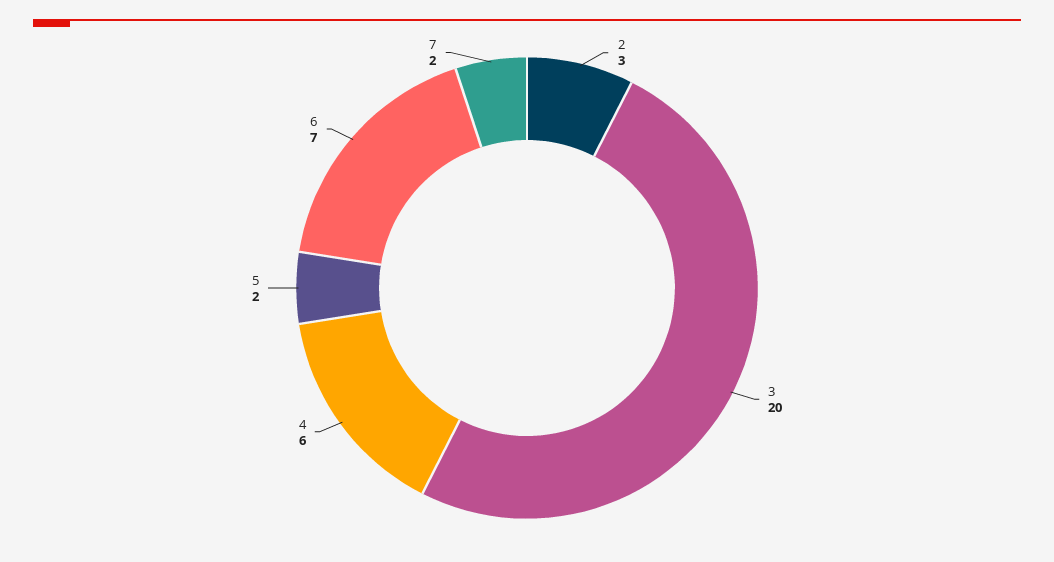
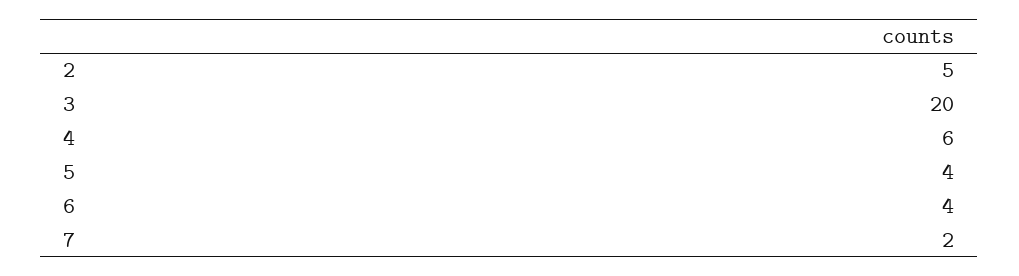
2: 3 -> 5
5: 2 -> 4
6: 7 -> 4

